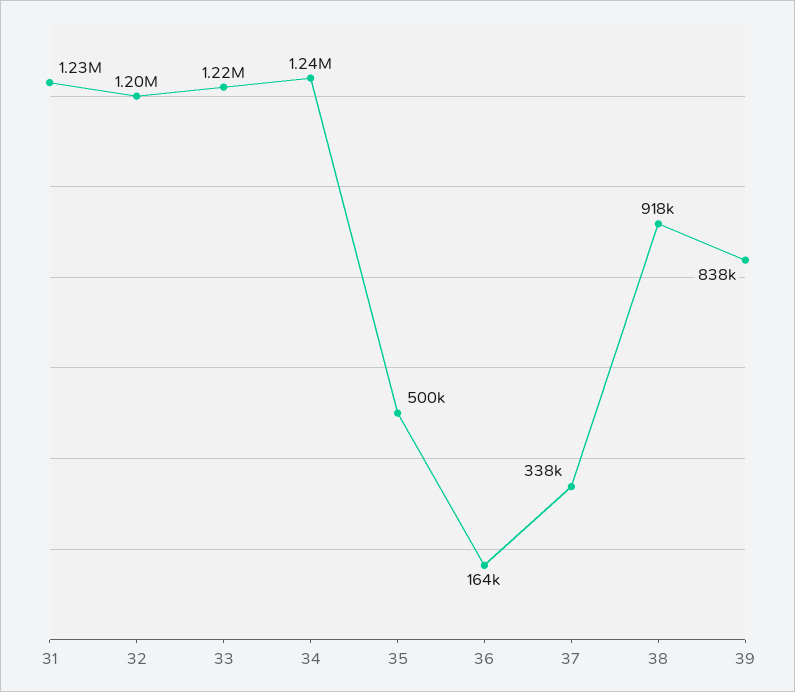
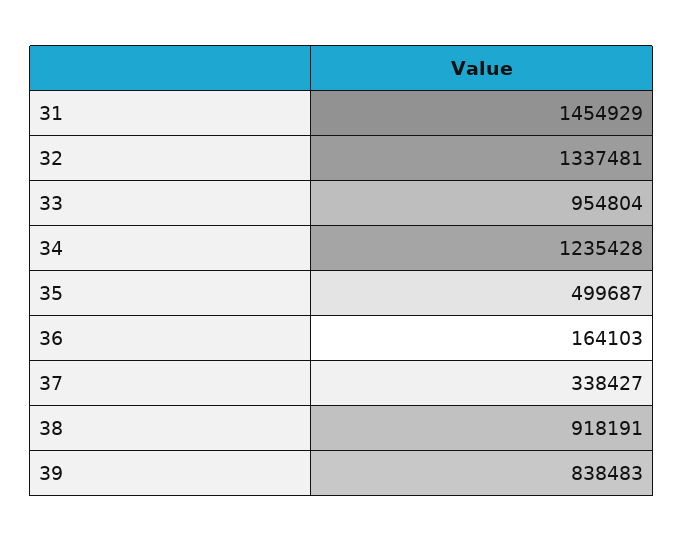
31: 1230000 -> 1454929
32: 1200000 -> 1337481
33: 1220000 -> 954804

